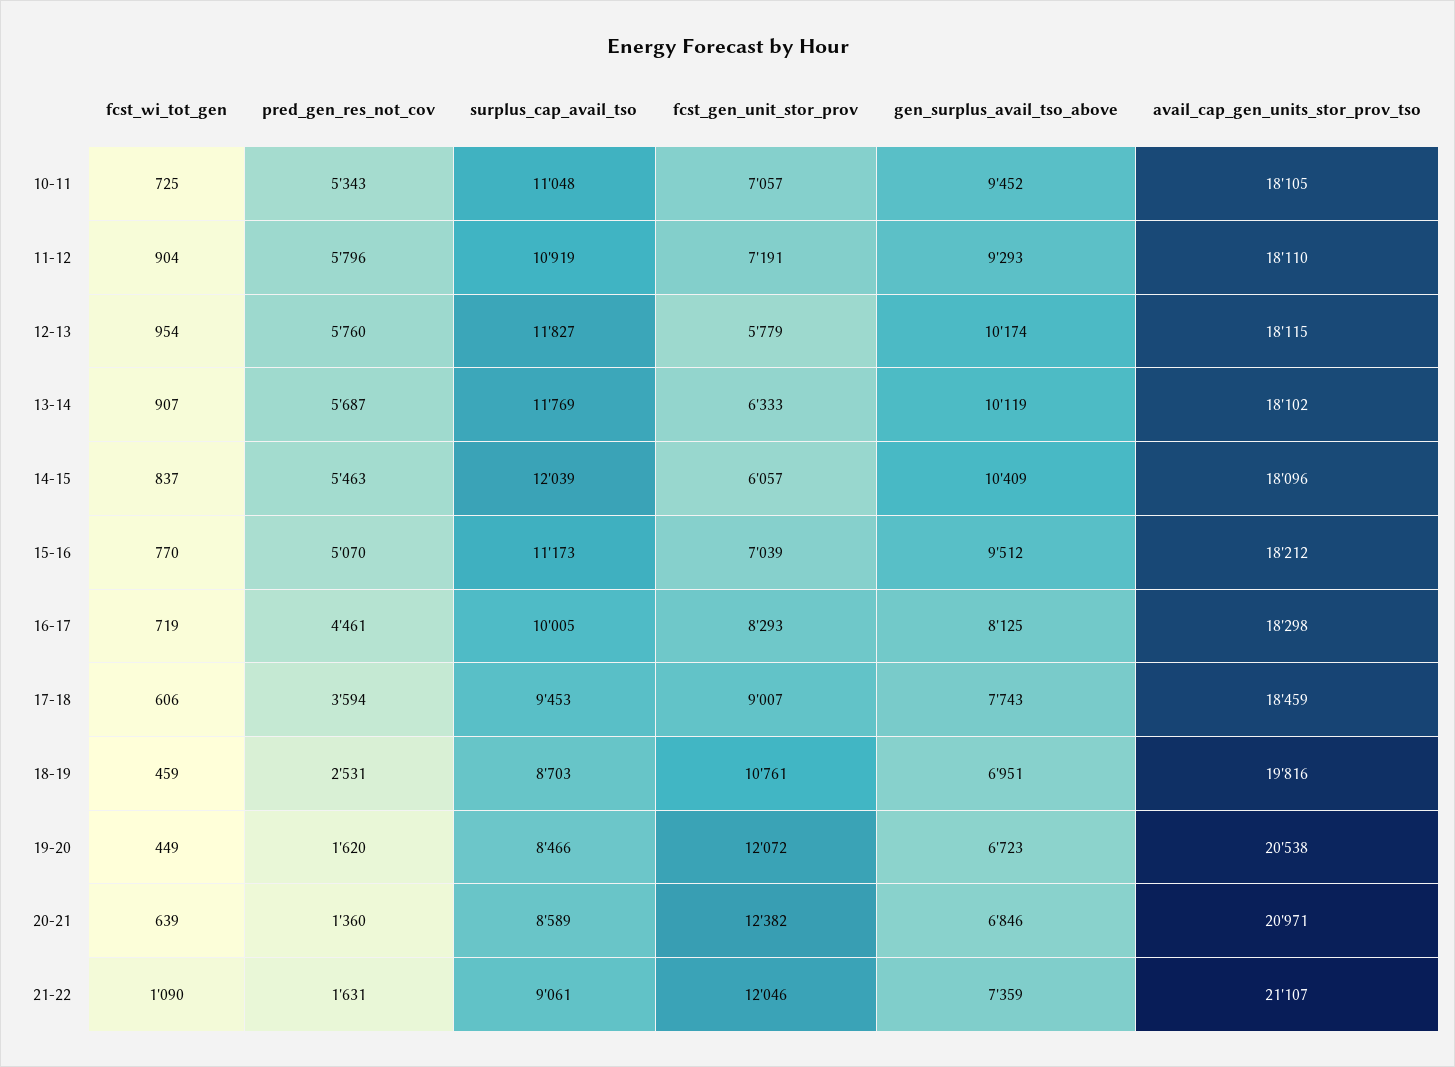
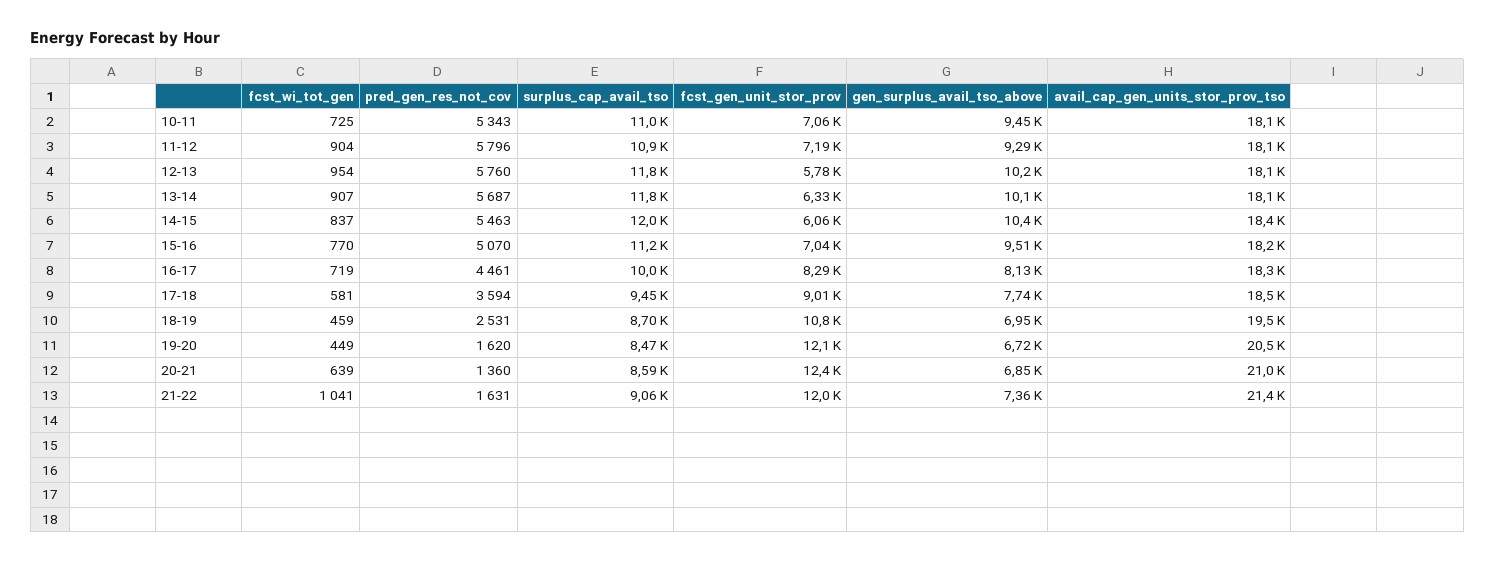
avail_cap_gen_units_stor_prov_tso, 14-15: 18096 -> 18400
fcst_wi_tot_gen, 17-18: 606 -> 581
avail_cap_gen_units_stor_prov_tso, 18-19: 19816 -> 19500
fcst_wi_tot_gen, 21-22: 1090 -> 1041
avail_cap_gen_units_stor_prov_tso, 21-22: 21107 -> 21400

